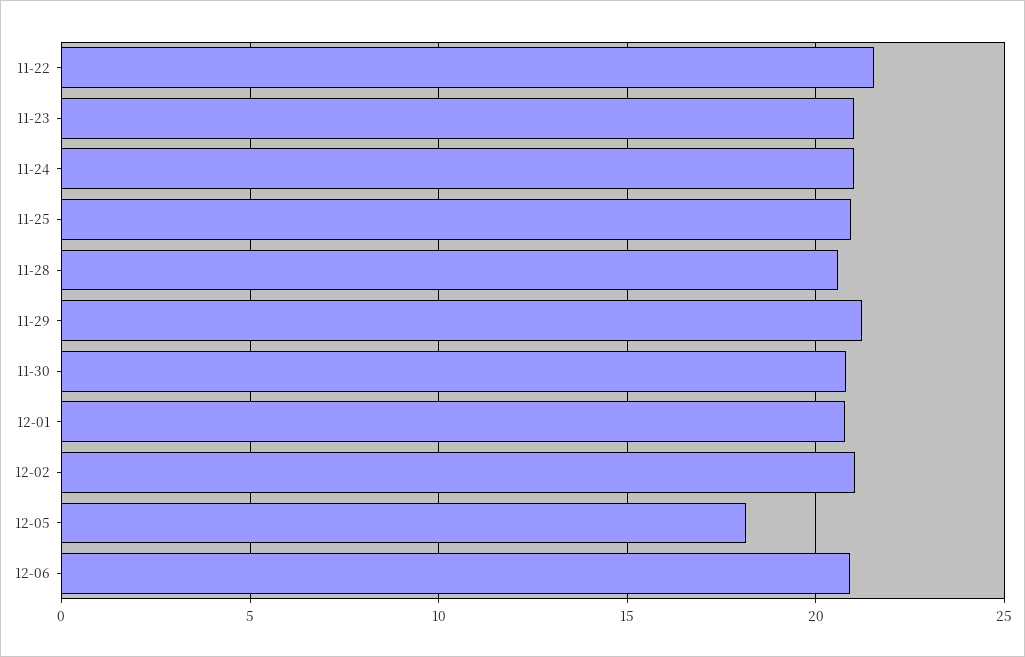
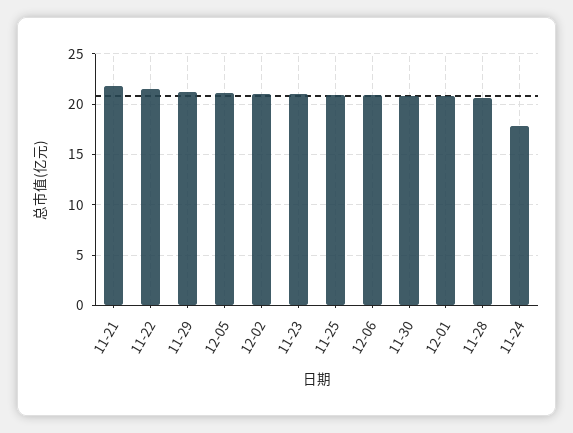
11-24: 21 -> 18
12-05: 18 -> 21
11-21: none -> 22

